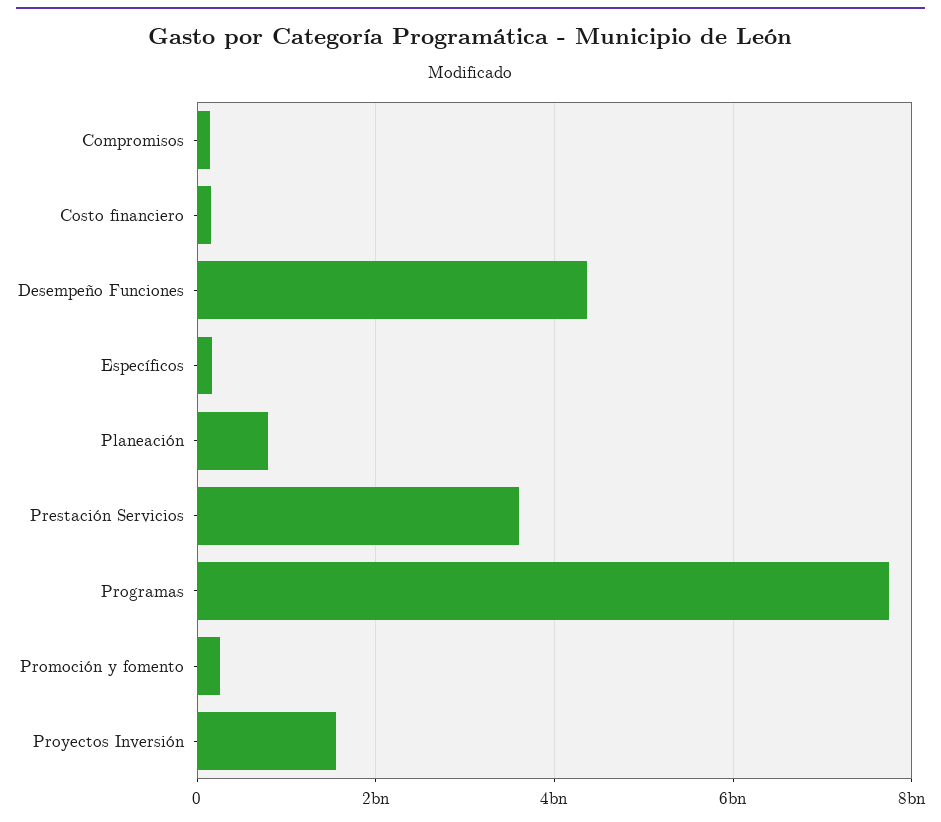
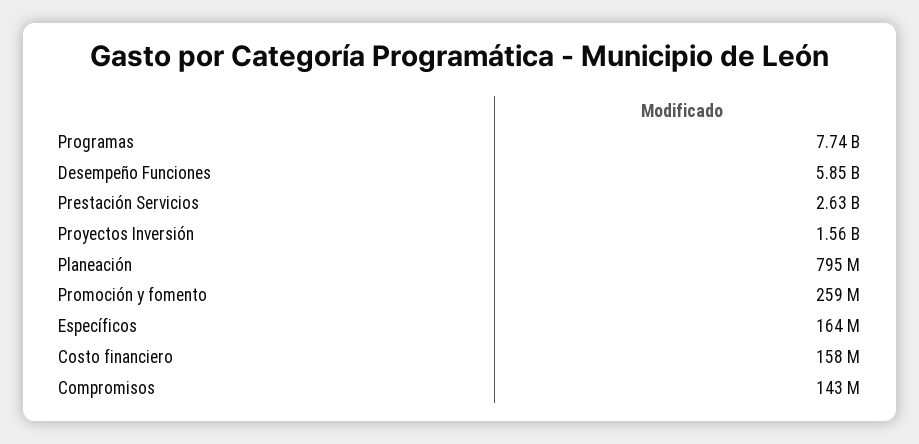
Desempeño Funciones: 4400000000 -> 5850000000
Prestación Servicios: 3600000000 -> 2630000000

